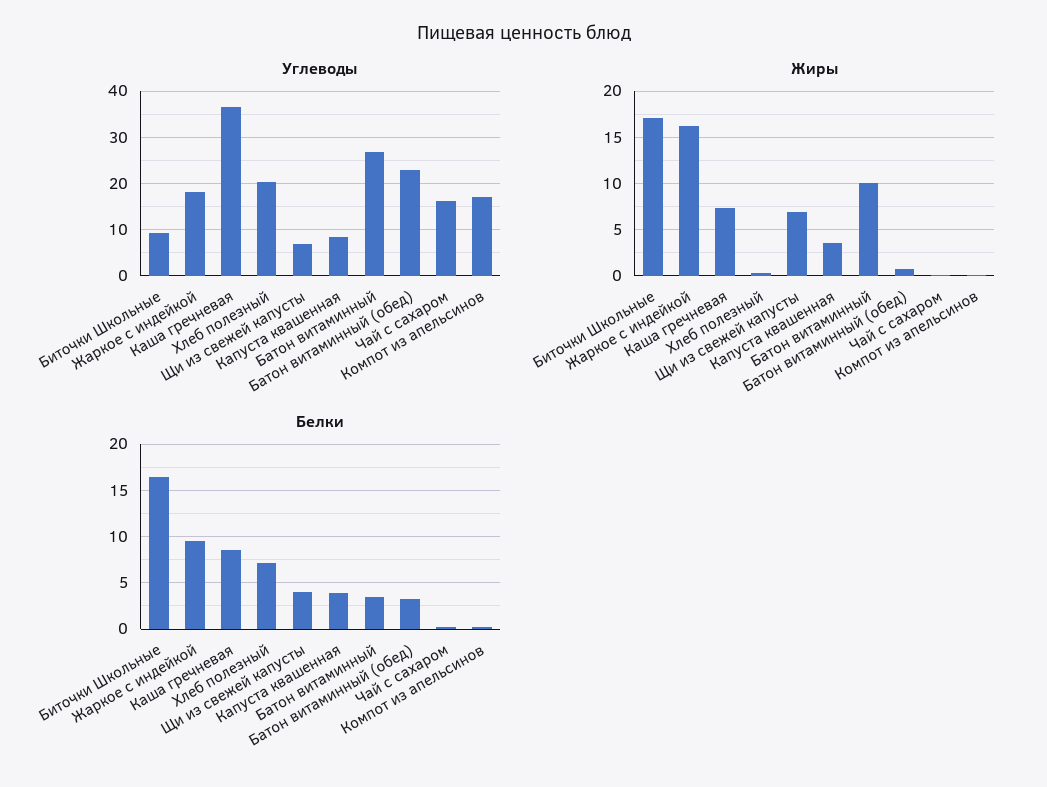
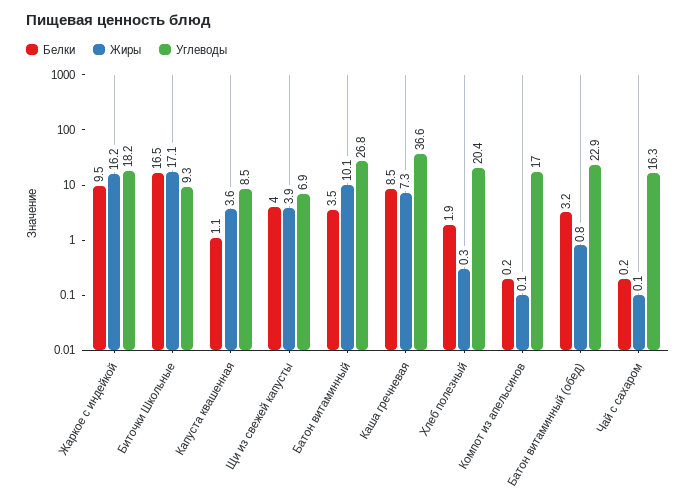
Жиры, Щи из свежей капусты: 7 -> 3.9
Белки, Хлеб полезный: 7 -> 1.9
Белки, Капуста квашенная: 4 -> 1.1

